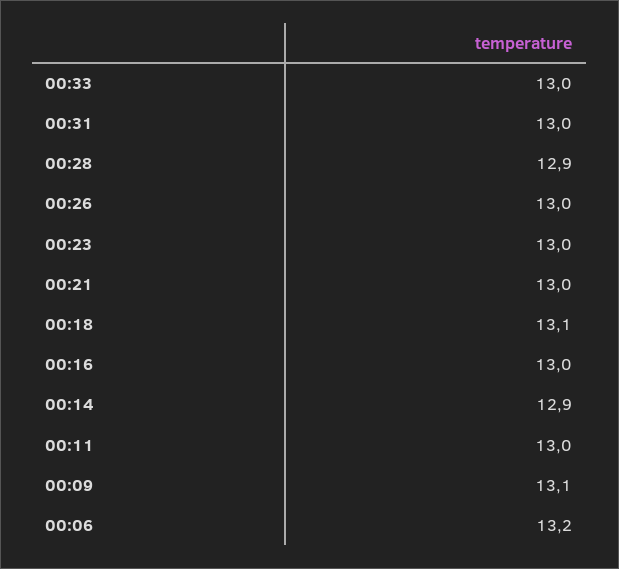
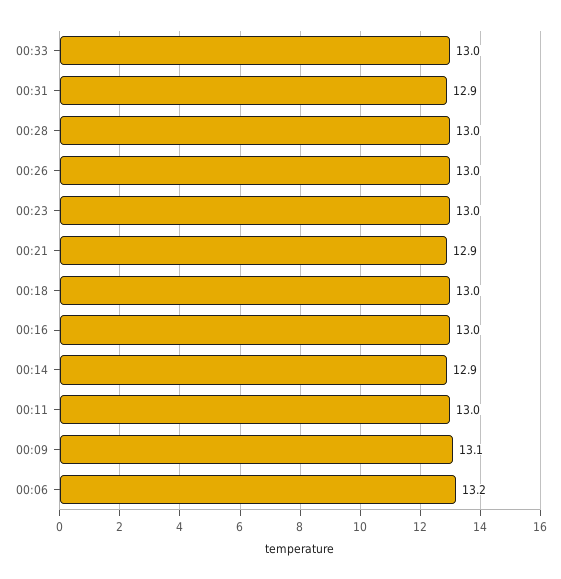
00:31: 13 -> 12.9
00:28: 12.9 -> 13
00:21: 13 -> 12.9
00:18: 13.1 -> 13

